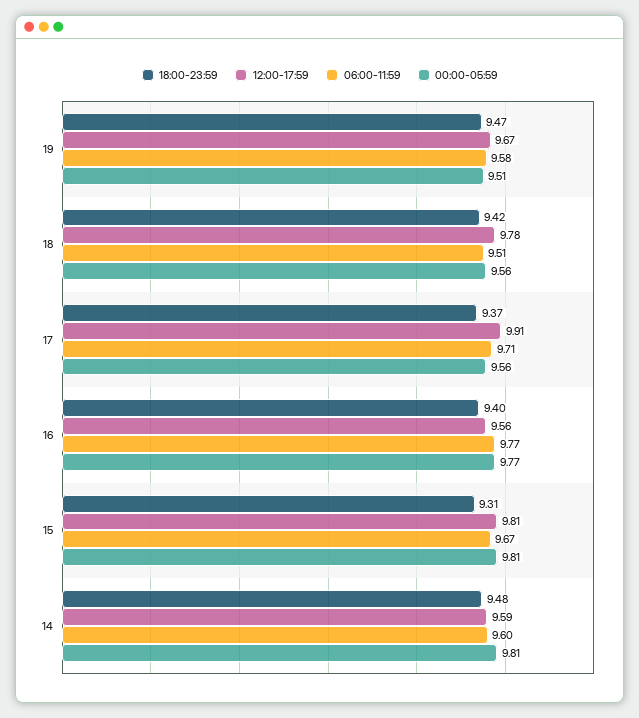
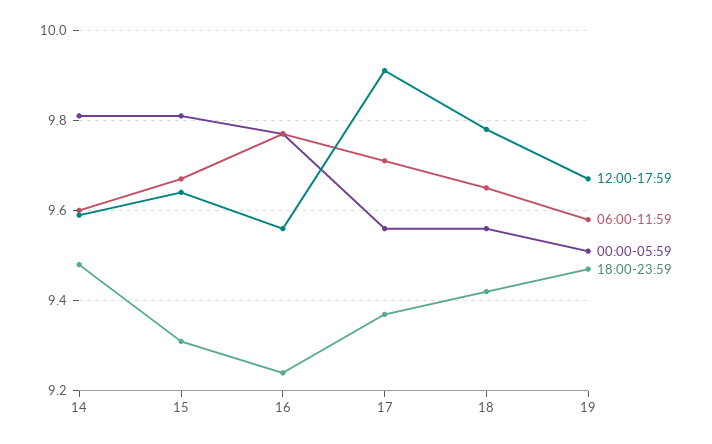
06:00-11:59, 18: 9.51 -> 9.65
18:00-23:59, 16: 9.4 -> 9.25
12:00-17:59, 15: 9.81 -> 9.65

